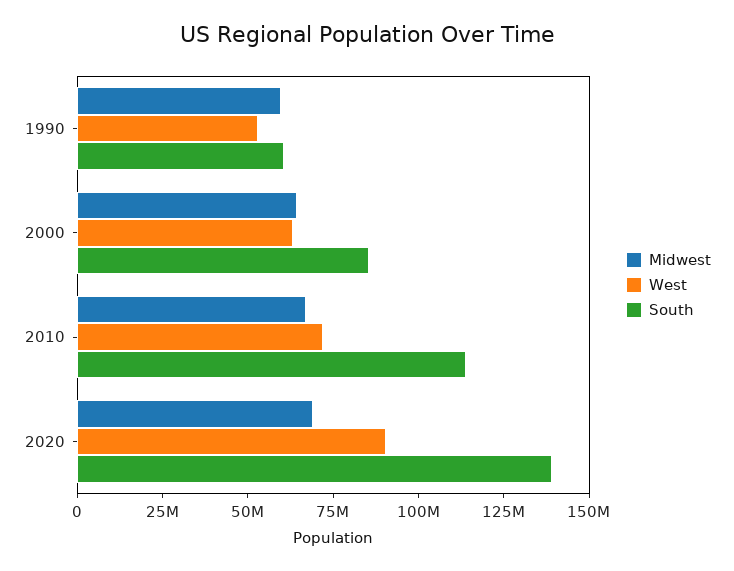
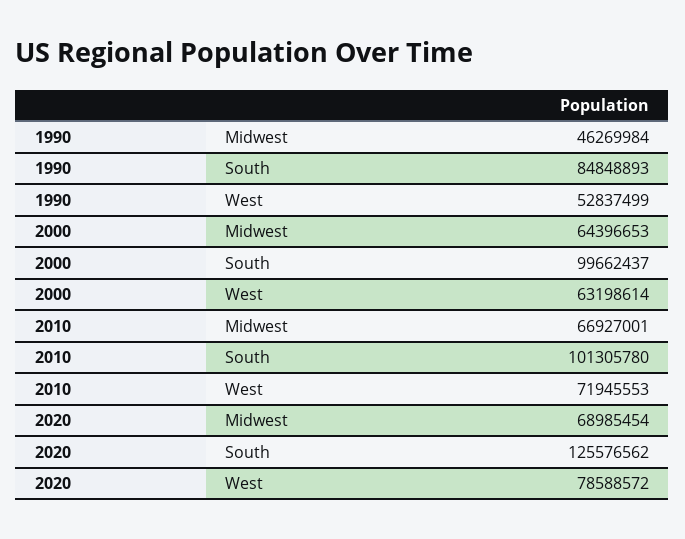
Midwest, 1990: 60000000 -> 46269984
South, 1990: 60000000 -> 84848893
South, 2000: 85000000 -> 99662437
South, 2010: 115000000 -> 101305780
West, 2020: 90000000 -> 78588572
South, 2020: 140000000 -> 125576562

